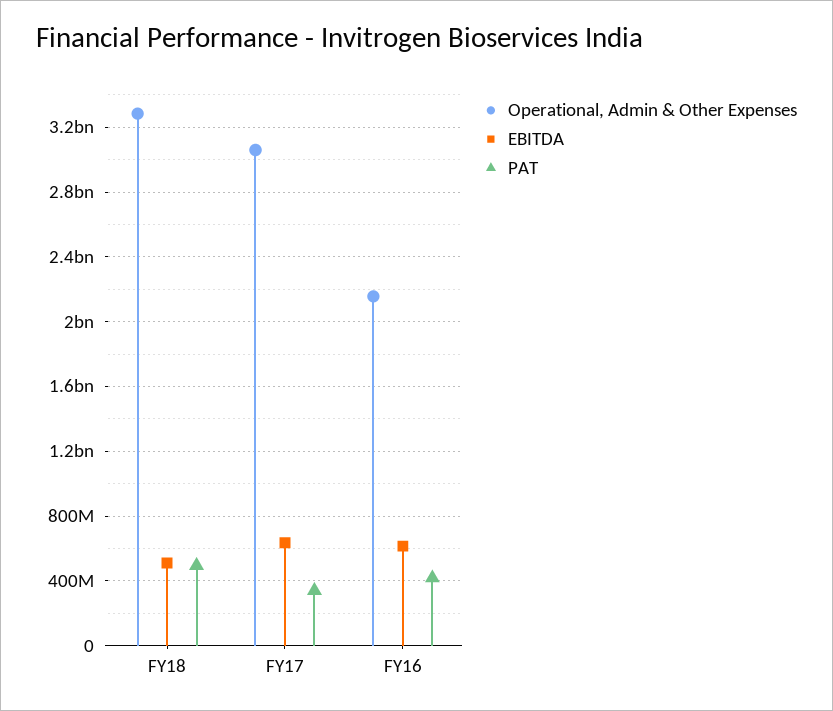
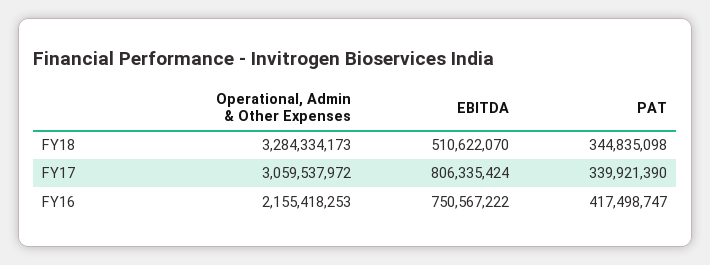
PAT, FY18: 500000000 -> 344835098
EBITDA, FY17: 650000000 -> 806335424
EBITDA, FY16: 600000000 -> 750567222

